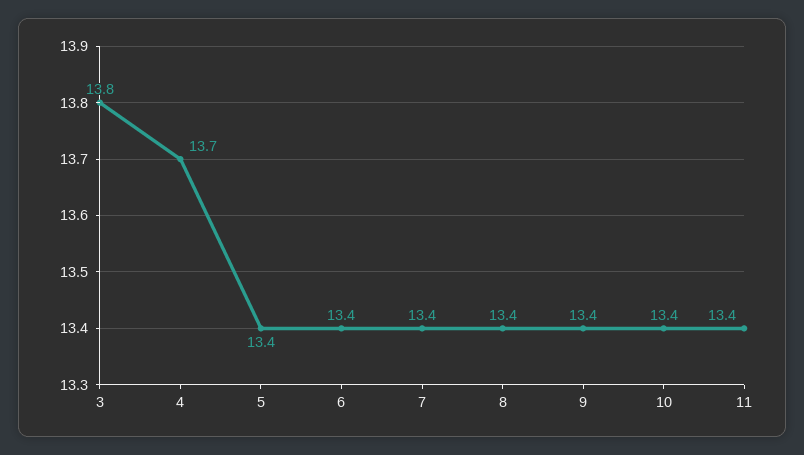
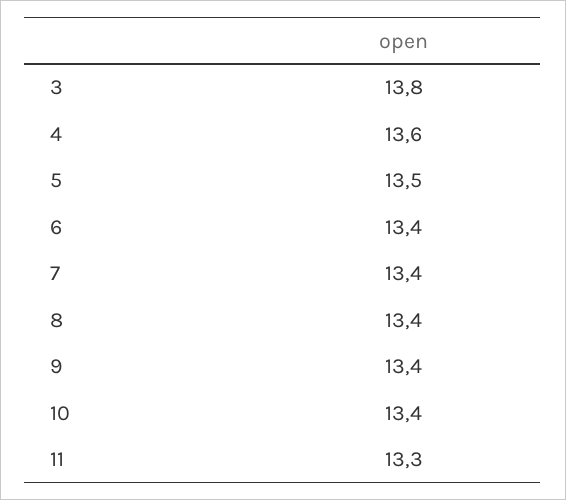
4: 13.7 -> 13.6
5: 13.4 -> 13.5
11: 13.4 -> 13.3

